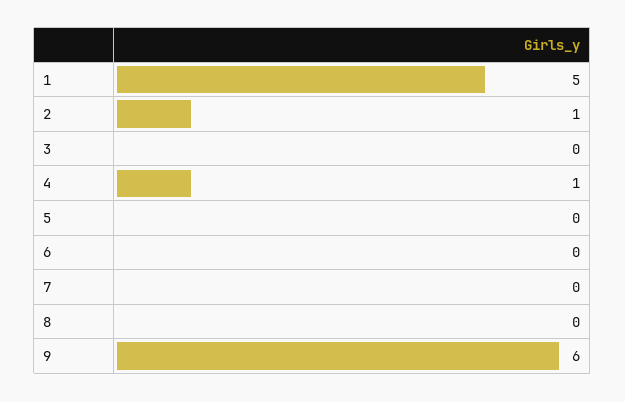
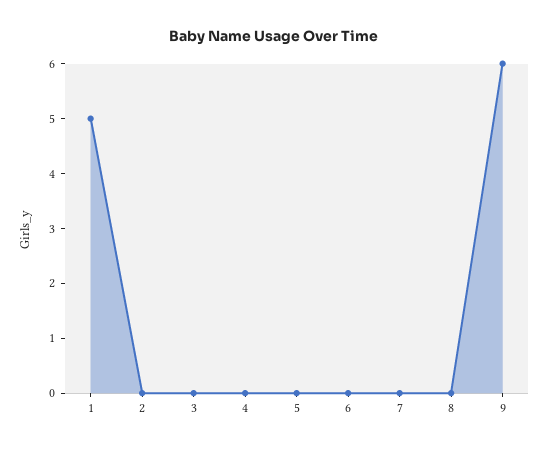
2: 1 -> 0
4: 1 -> 0

